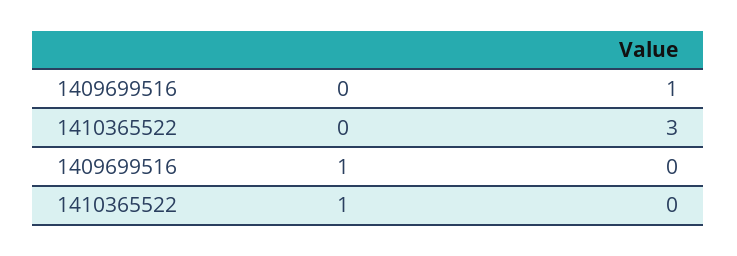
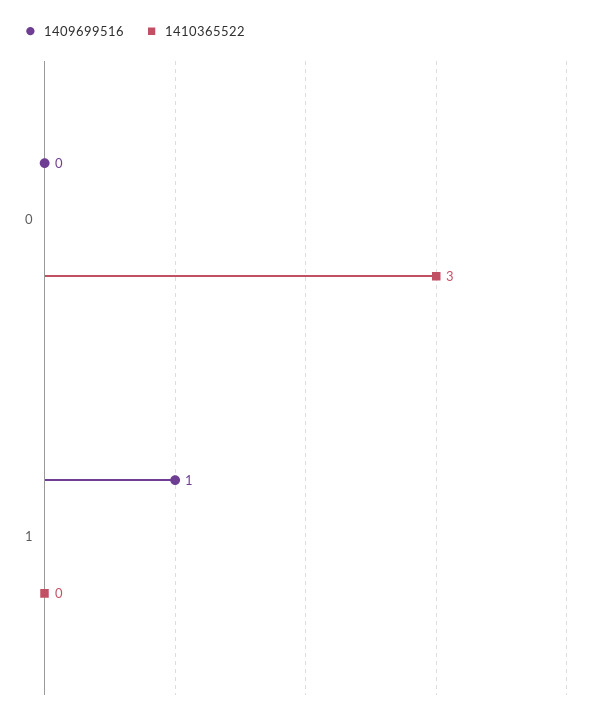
1409699516, 0: 1 -> 0
1409699516, 1: 0 -> 1

